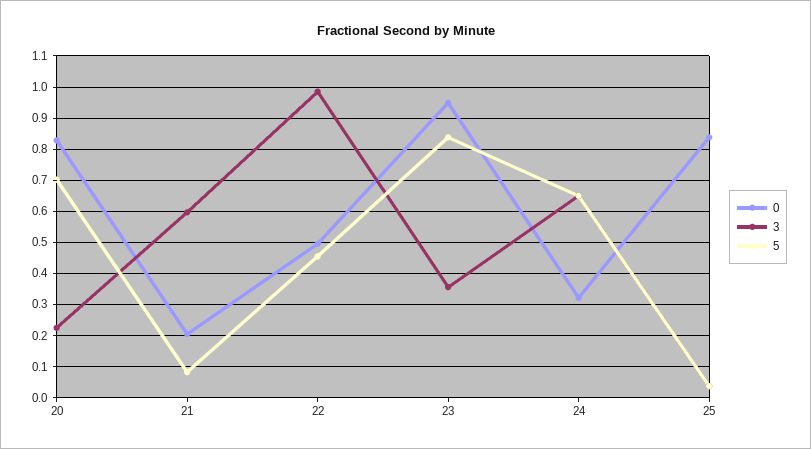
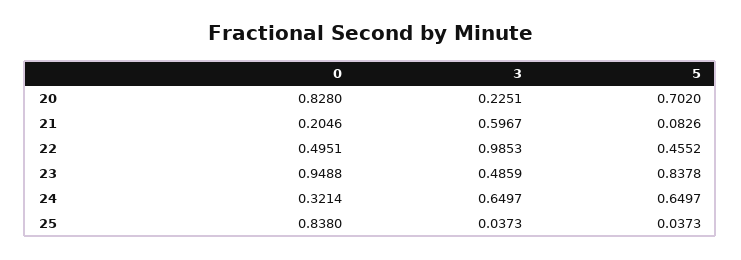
3, 23: 0.36 -> 0.4859

